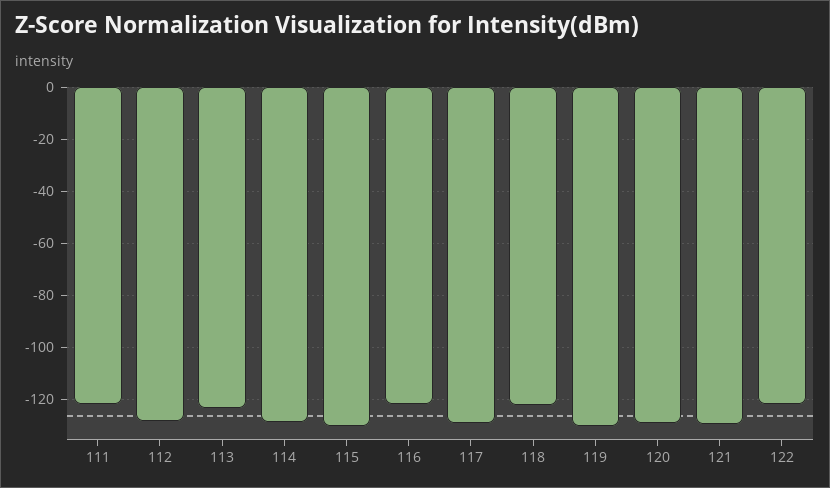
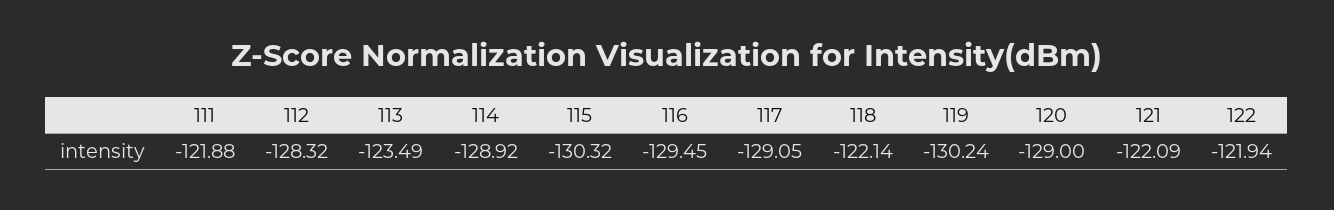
116: -122.5 -> -129.45
121: -130 -> -122.09

